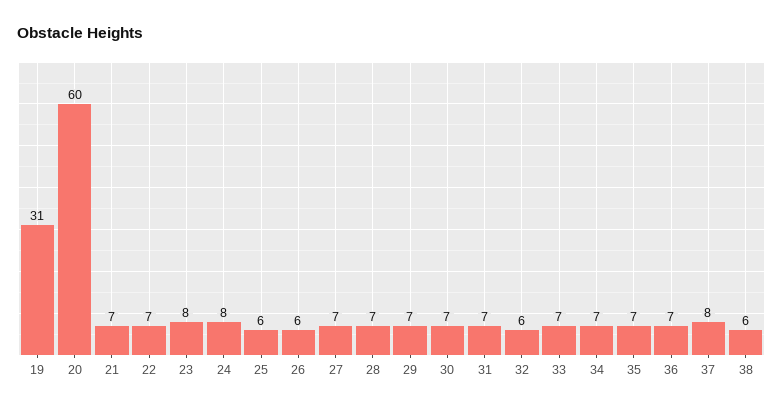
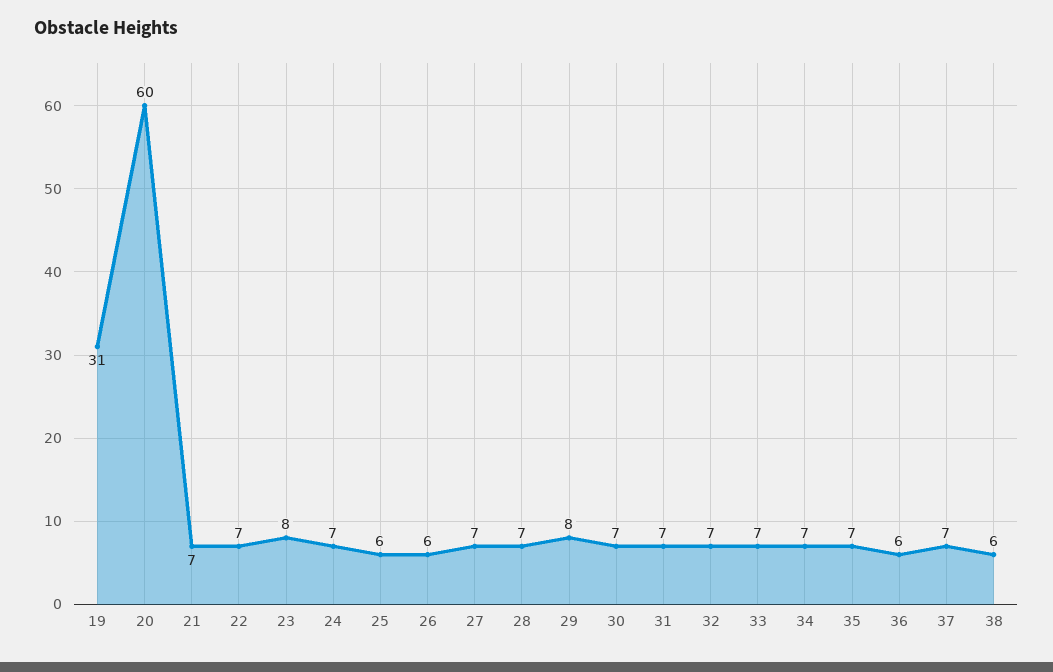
24: 8 -> 7
29: 7 -> 8
32: 6 -> 7
36: 7 -> 6
37: 8 -> 7

